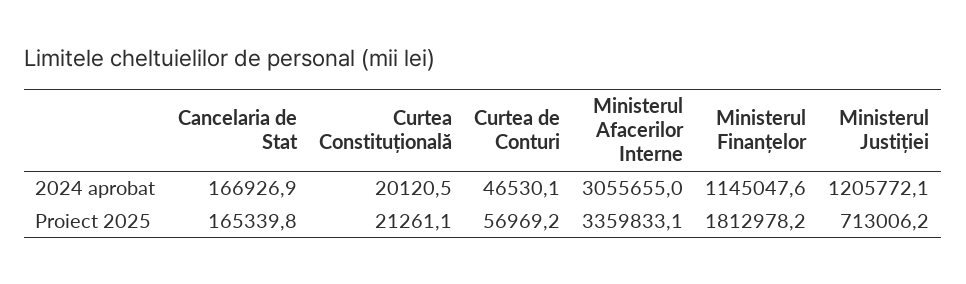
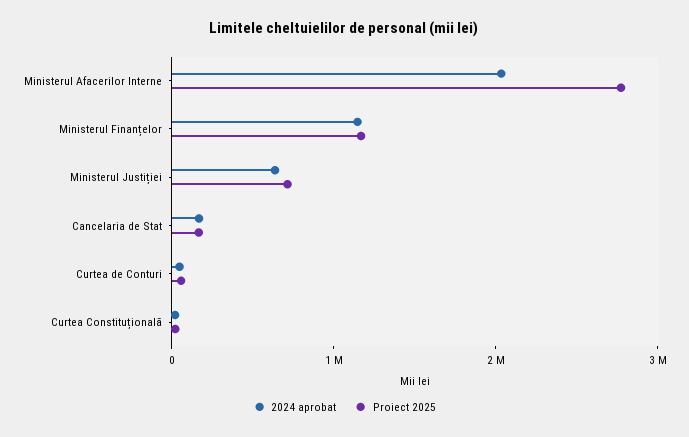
2024 aprobat, Ministerul Afacerilor Interne: 3055655 -> 2000000
2024 aprobat, Ministerul Justiției: 1205772.1 -> 600000
Proiect 2025, Ministerul Afacerilor Interne: 3359833.1 -> 2800000
Proiect 2025, Ministerul Finanțelor: 1812978.2 -> 1200000

